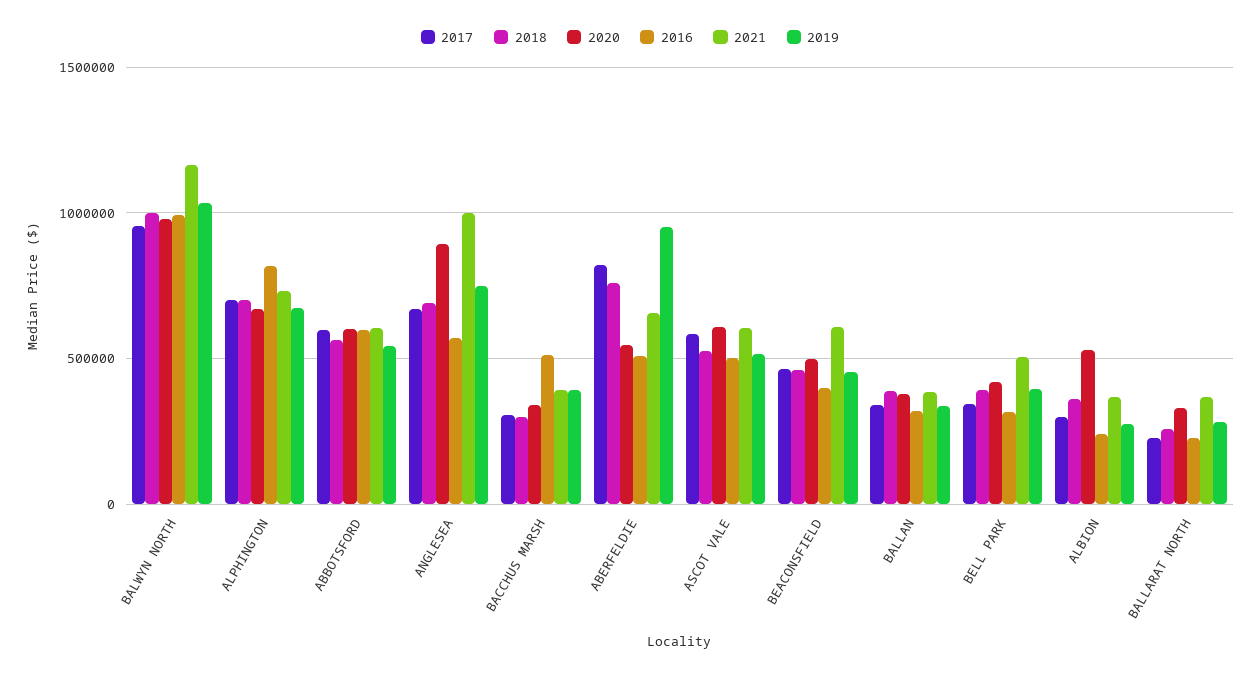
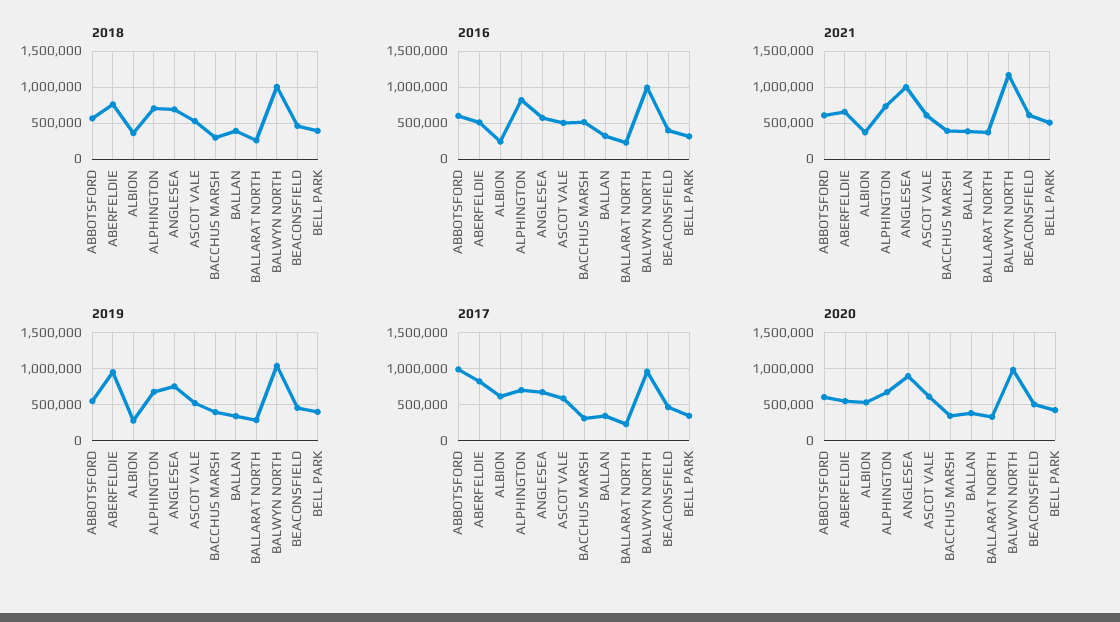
2017, ABBOTSFORD: 600000 -> 1000000
2017, ALBION: 300000 -> 600000

